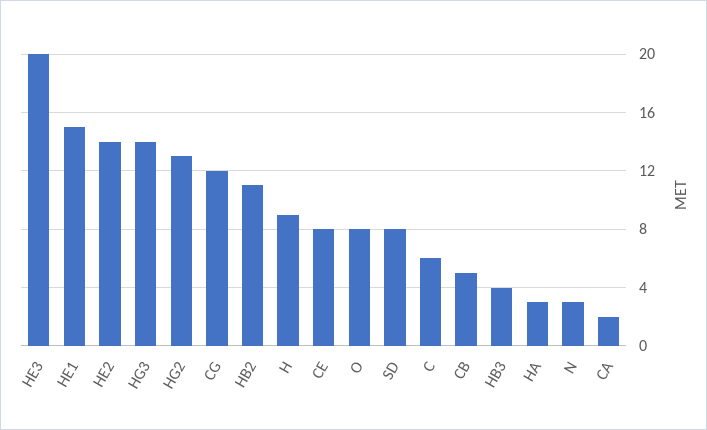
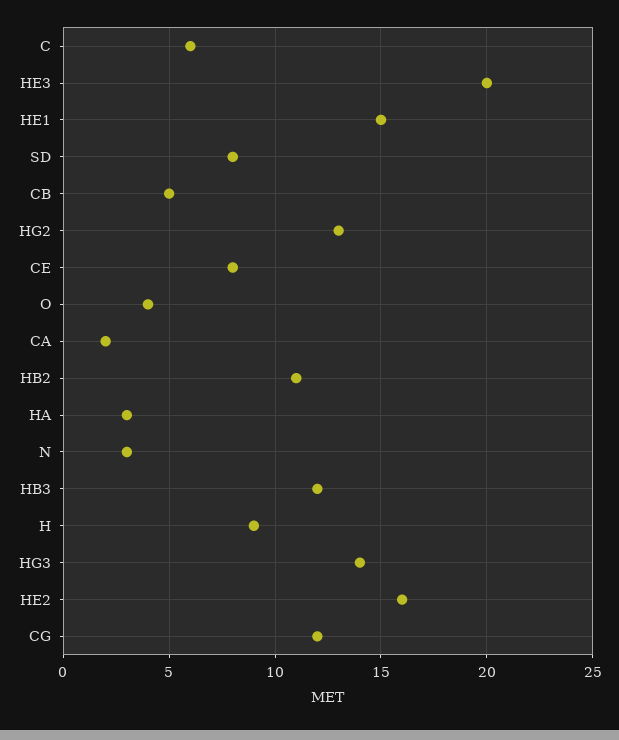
HE2: 14 -> 16
O: 8 -> 4
HB3: 4 -> 12

